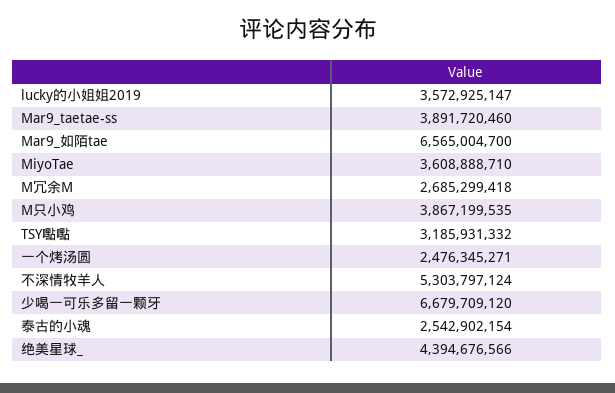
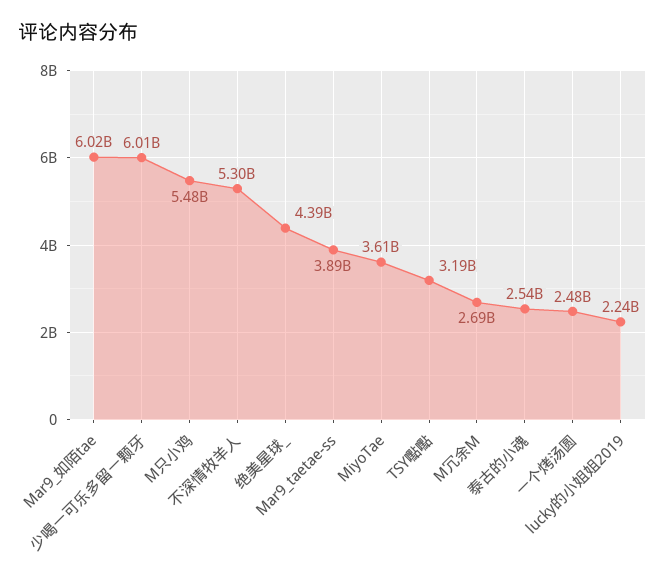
lucky的小姐姐2019: 3572925147 -> 2240000000
Mar9_如陌tae: 6565004700 -> 6020000000
M只小鸡: 3867199535 -> 5480000000
少喝一可乐多留一颗牙: 6679709120 -> 6010000000

